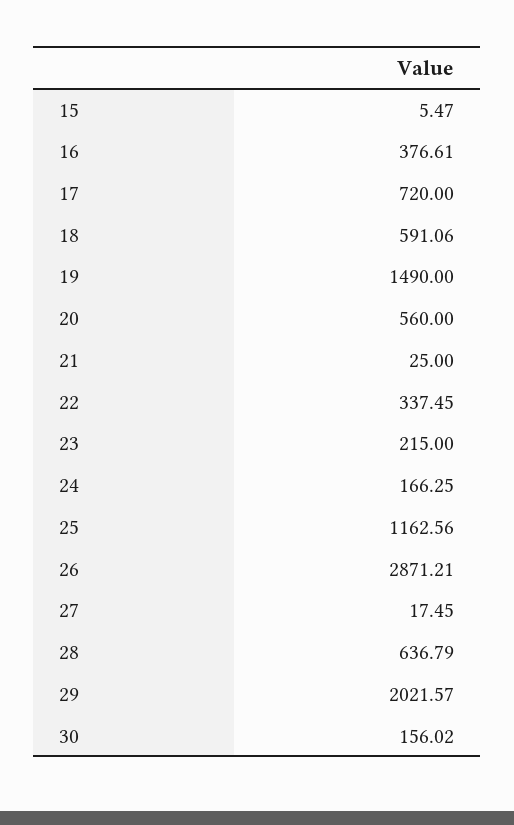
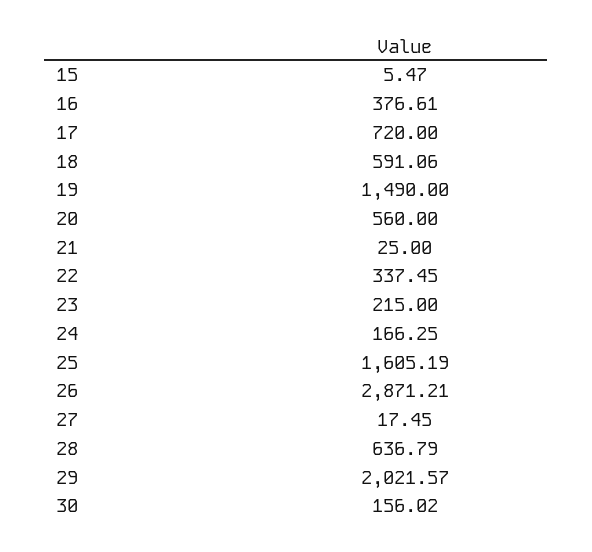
25: 1162.56 -> 1605.19

